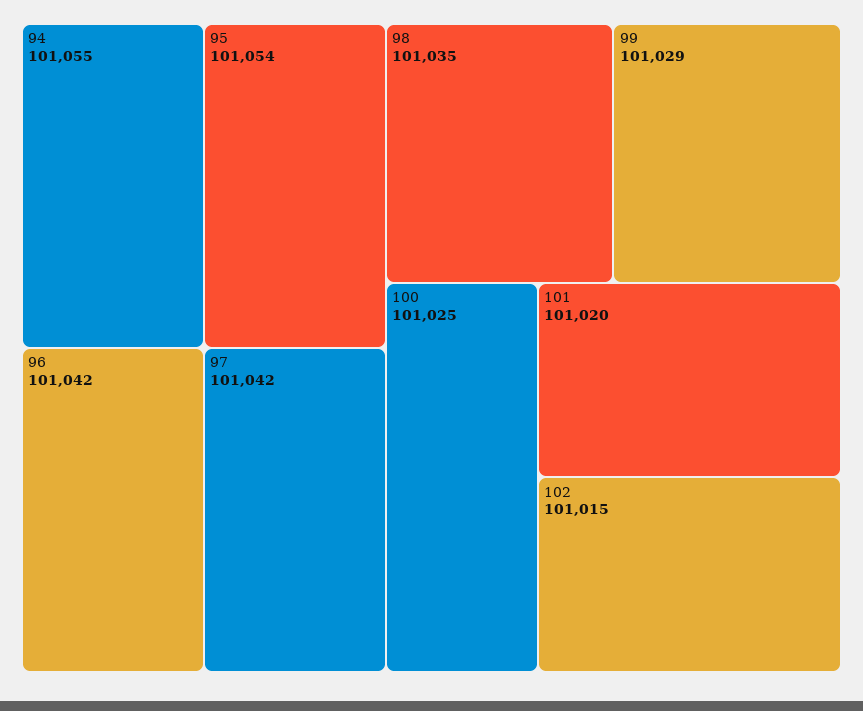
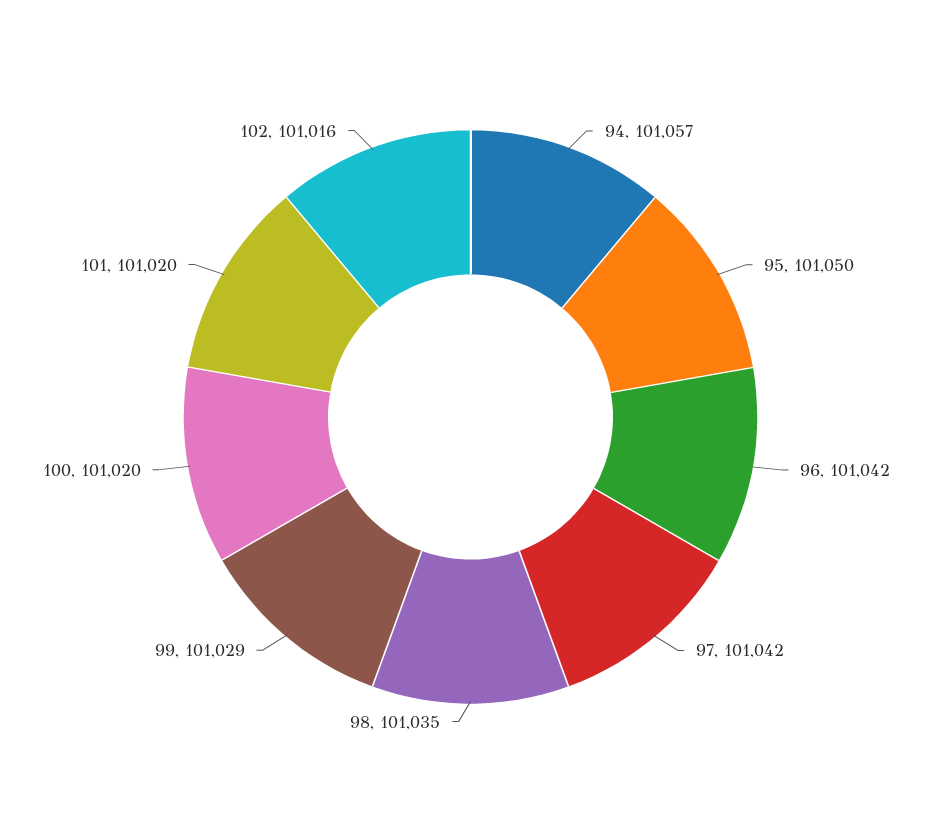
94: 101055 -> 101057
95: 101054 -> 101050
100: 101025 -> 101020
102: 101015 -> 101016

